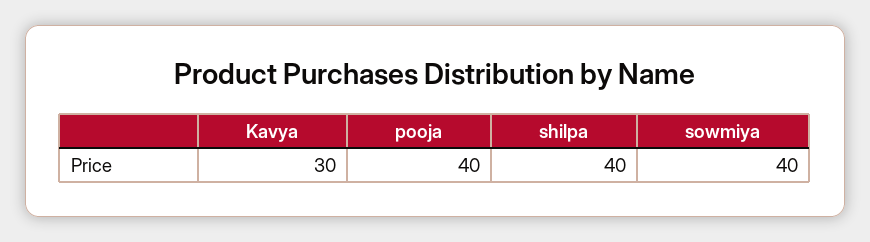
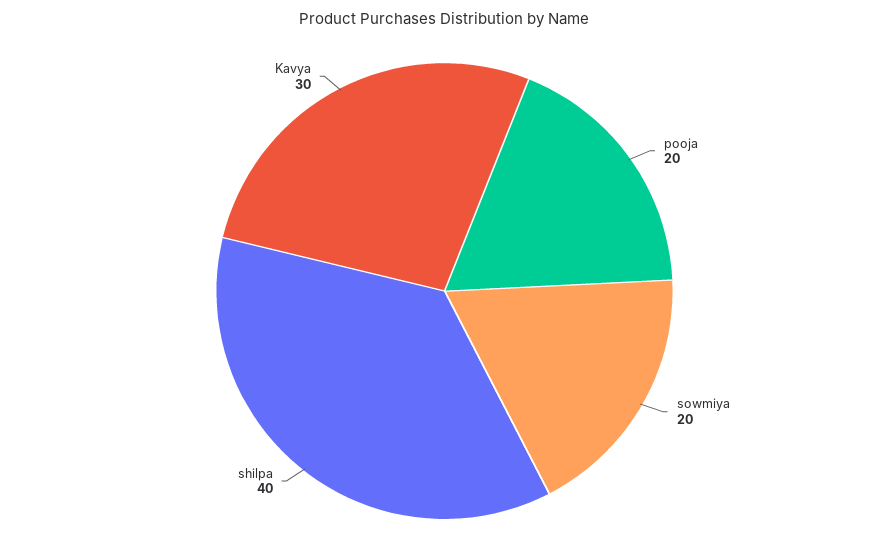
pooja: 40 -> 20
sowmiya: 40 -> 20

